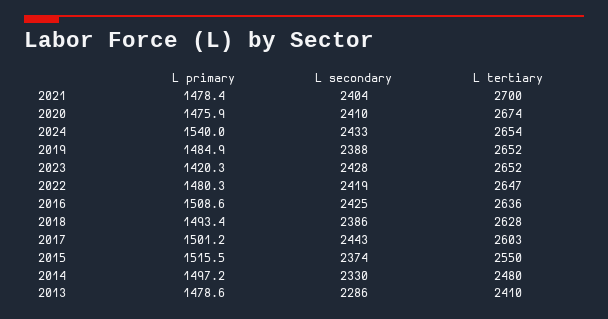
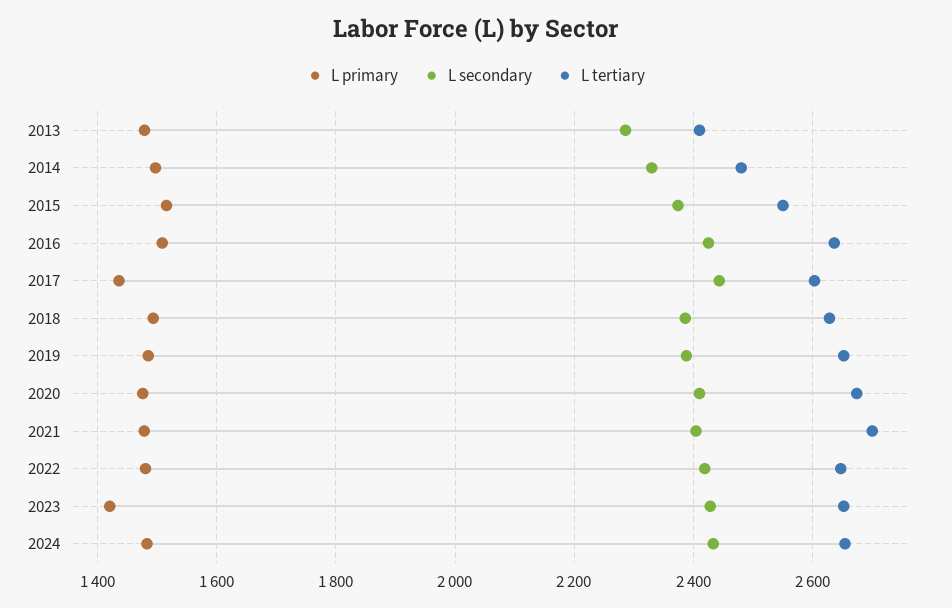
L primary, 2024: 1540 -> 1480
L primary, 2017: 1501.2 -> 1440

